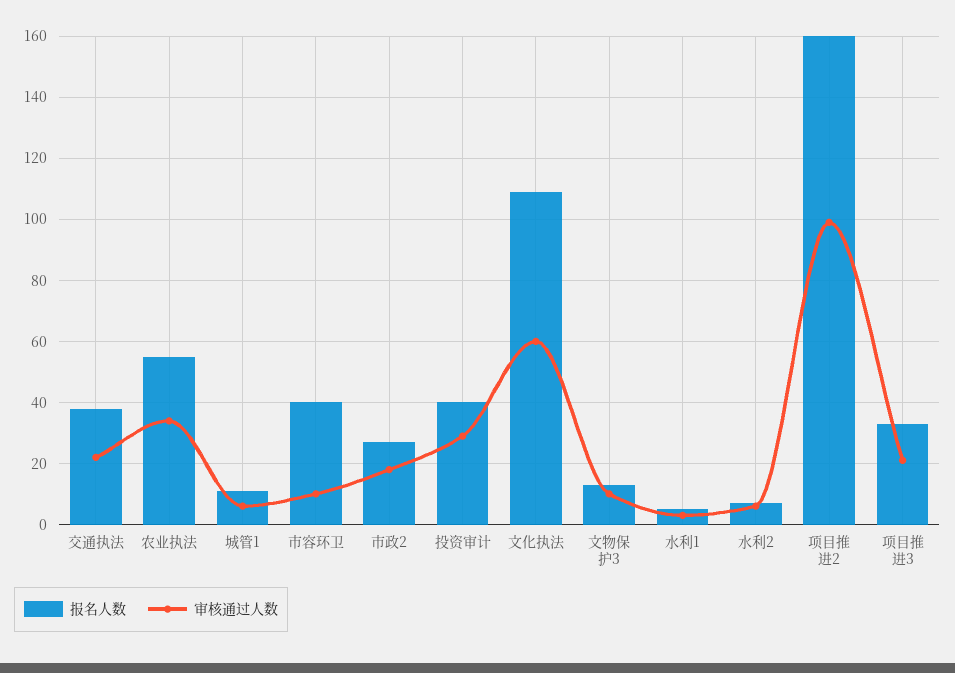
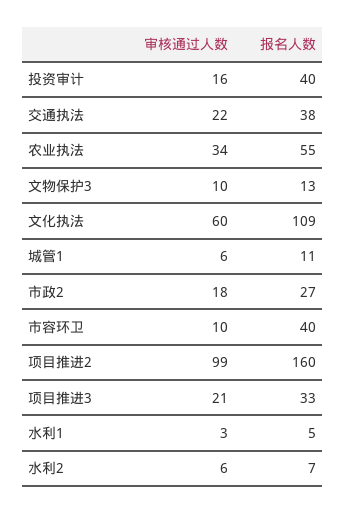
审核通过人数, 投资审计: 30 -> 16

